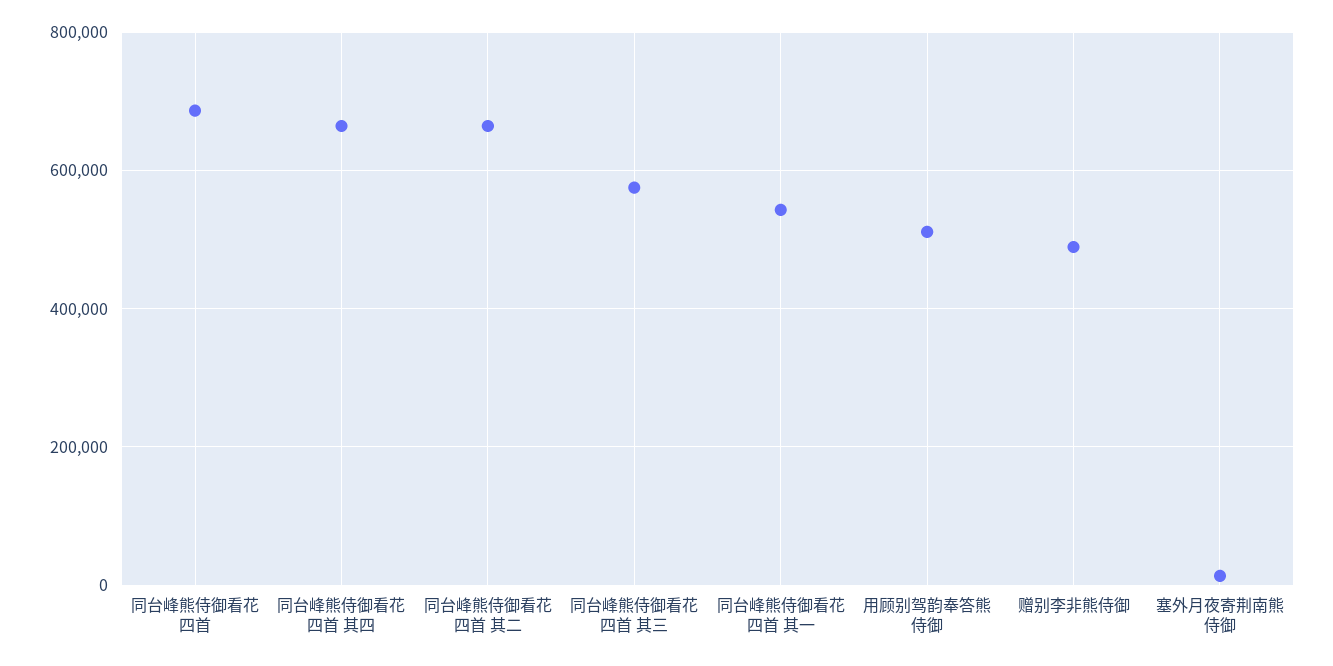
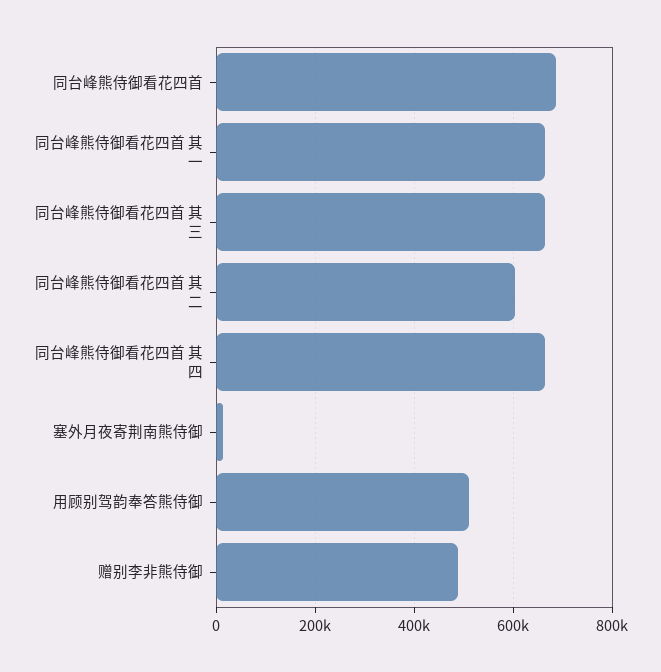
同台峰熊侍御看花四首 其二: 660000 -> 600000
同台峰熊侍御看花四首 其三: 580000 -> 660000
同台峰熊侍御看花四首 其一: 540000 -> 660000

